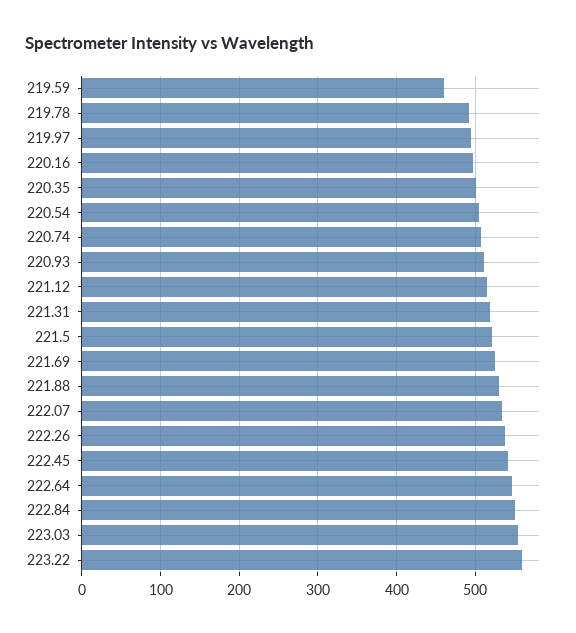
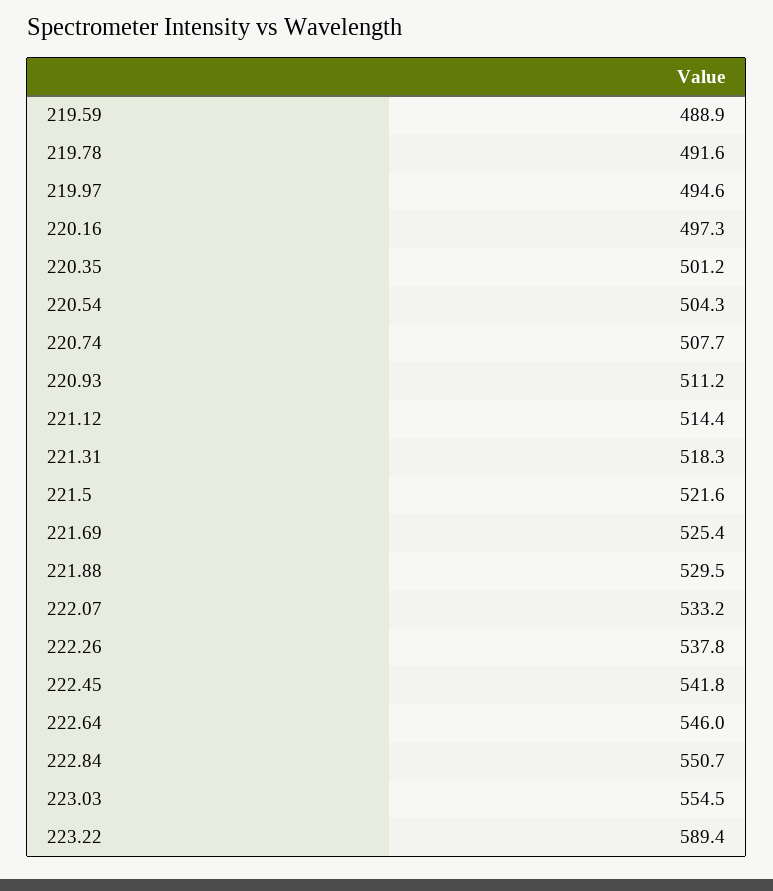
219.59: 460 -> 488.9
223.22: 560 -> 589.4

